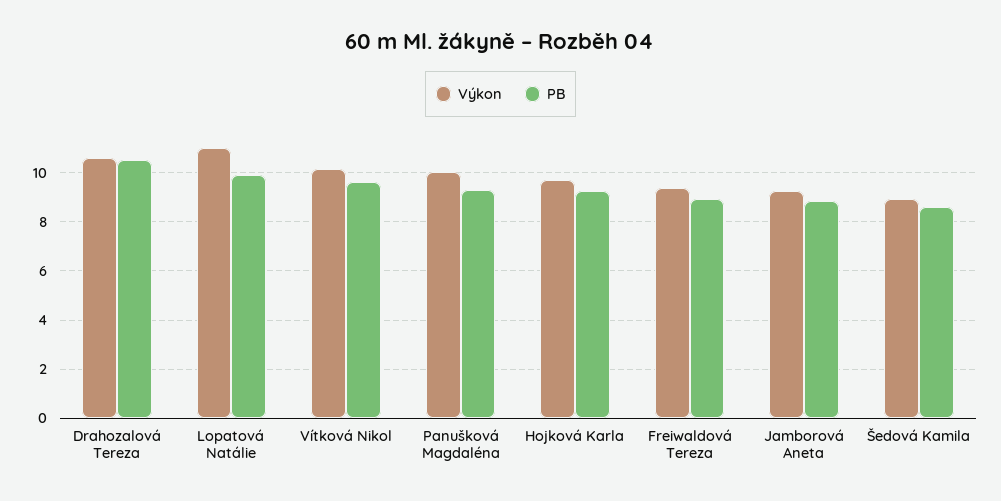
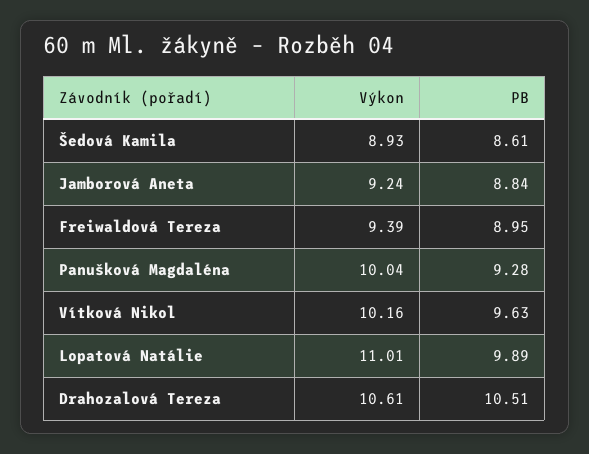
Výkon, Hojková Karla: 9.75 -> none
PB, Hojková Karla: 9.25 -> none

